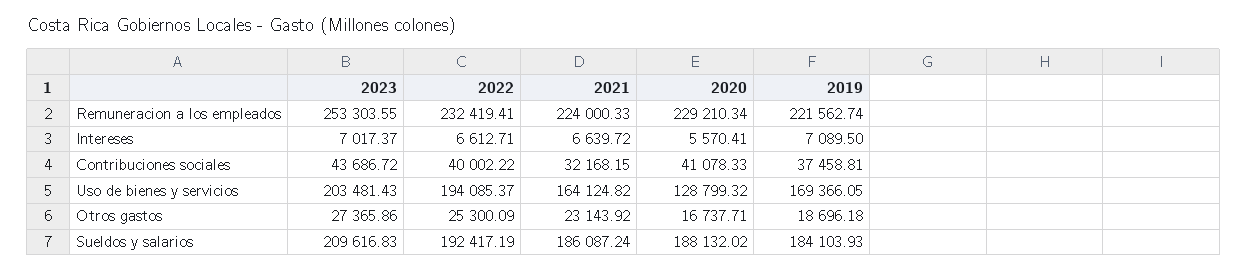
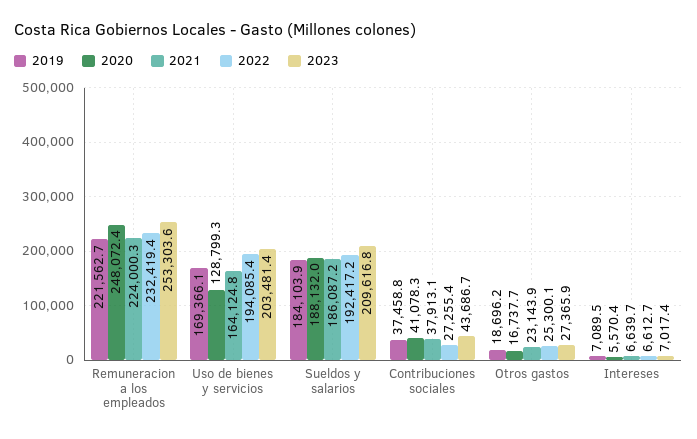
2020, Remuneracion a los empleados: 229210.34 -> 248072.4
2022, Contribuciones sociales: 40002.22 -> 27255.4
2021, Contribuciones sociales: 32168.15 -> 37913.1

